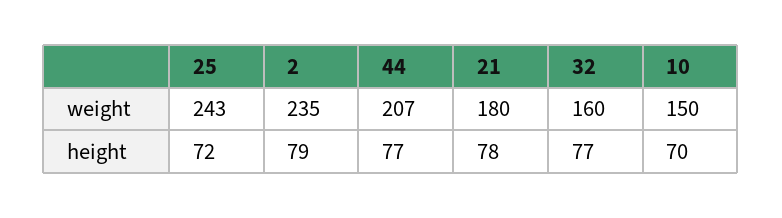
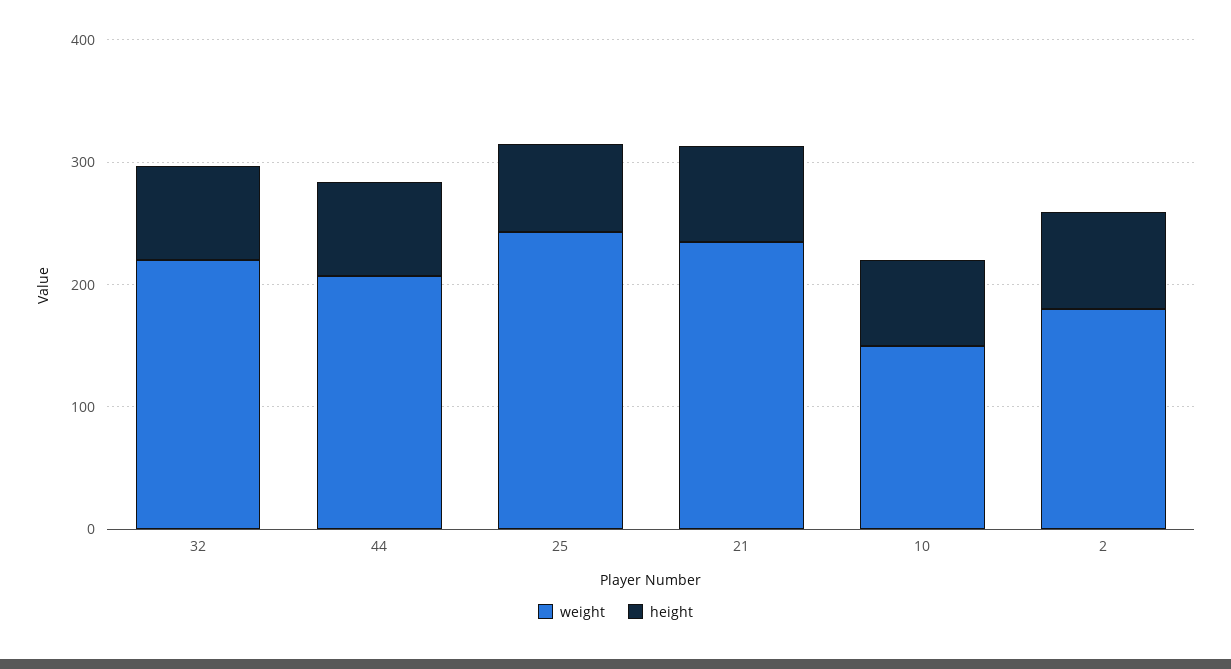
weight, 2: 235 -> 180
weight, 21: 180 -> 240
weight, 32: 160 -> 220

